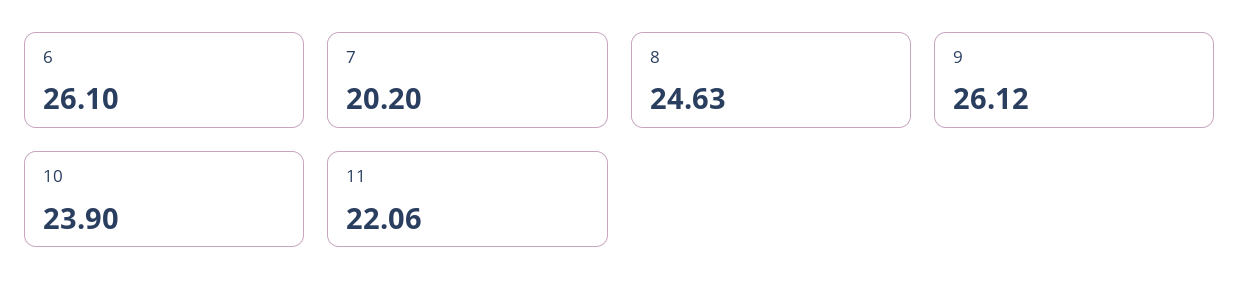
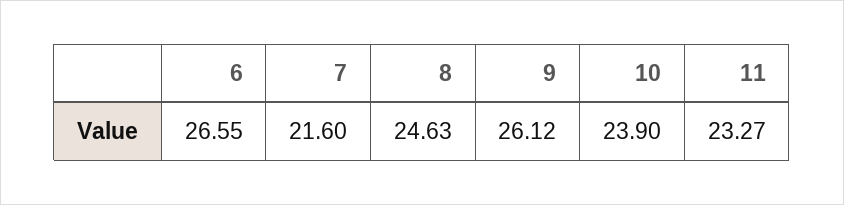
6: 26.1 -> 26.55
7: 20.2 -> 21.6
11: 22.06 -> 23.27

